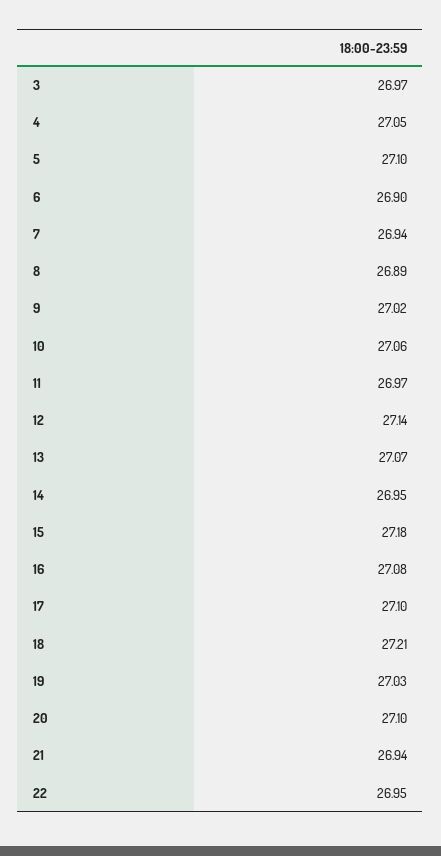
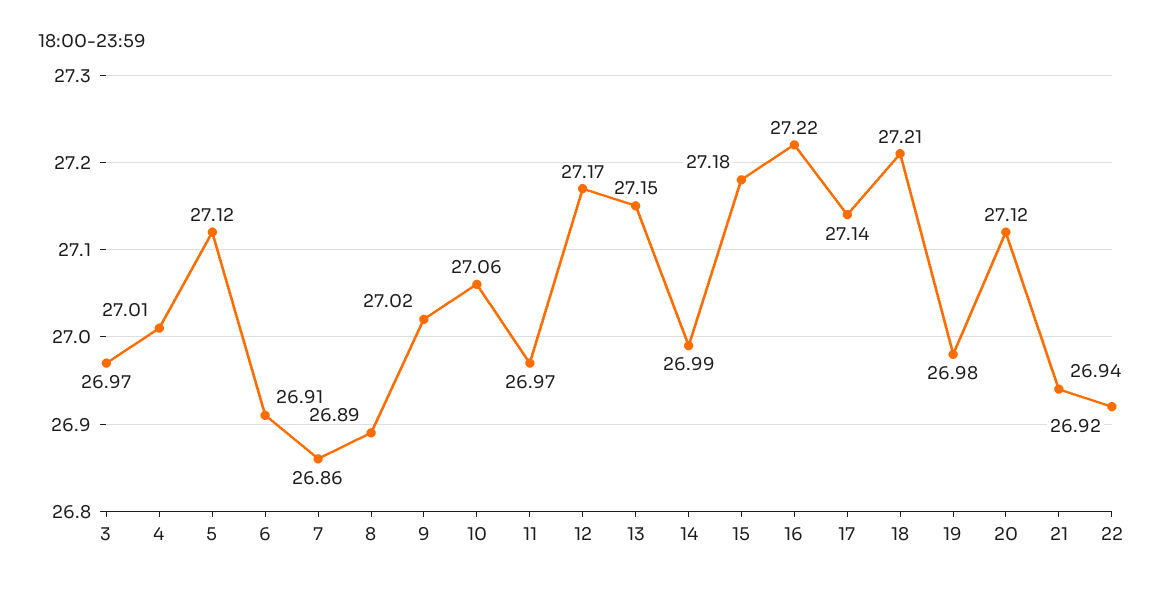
4: 27.05 -> 27.01
5: 27.1 -> 27.12
6: 26.9 -> 26.91
7: 26.94 -> 26.86
12: 27.14 -> 27.17
13: 27.07 -> 27.15
14: 26.95 -> 26.99
16: 27.08 -> 27.22
17: 27.1 -> 27.14
19: 27.03 -> 26.98
20: 27.1 -> 27.12
22: 26.95 -> 26.92

